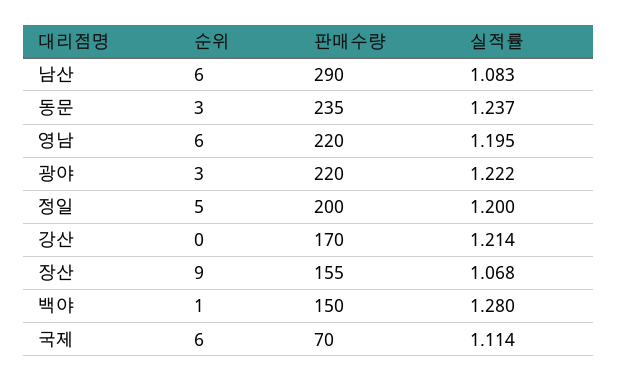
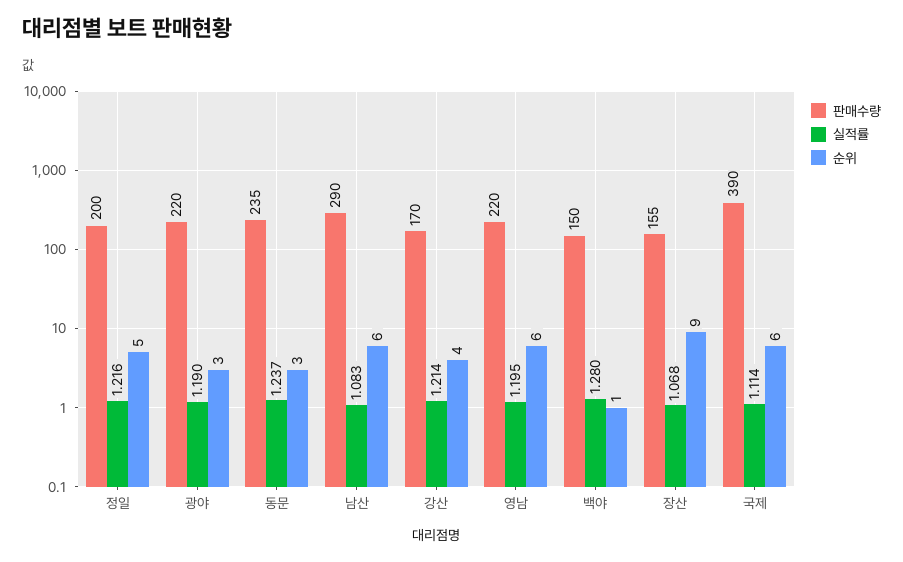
실적률, 광야: 1.222 -> 1.19
실적률, 정일: 1.2 -> 1.216
순위, 강산: 0 -> 4
판매수량, 국제: 70 -> 390

